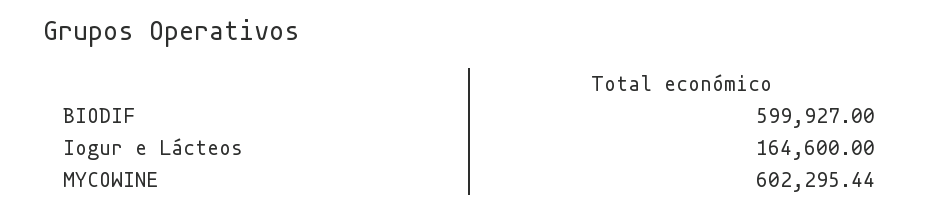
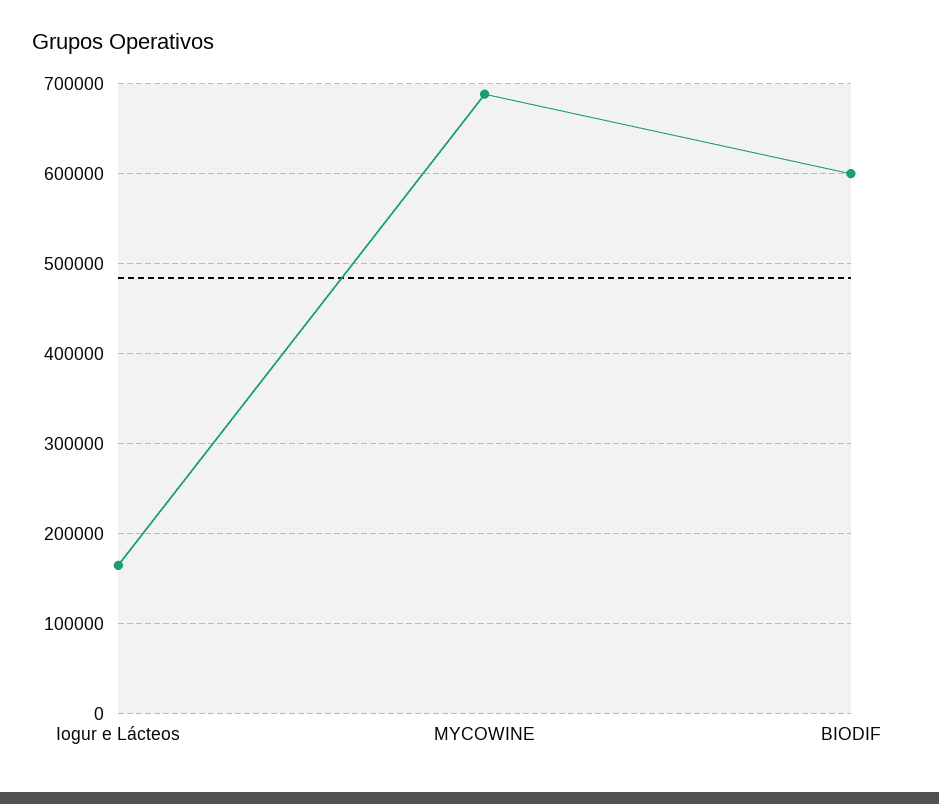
MYCOWINE: 602295.44 -> 690000

